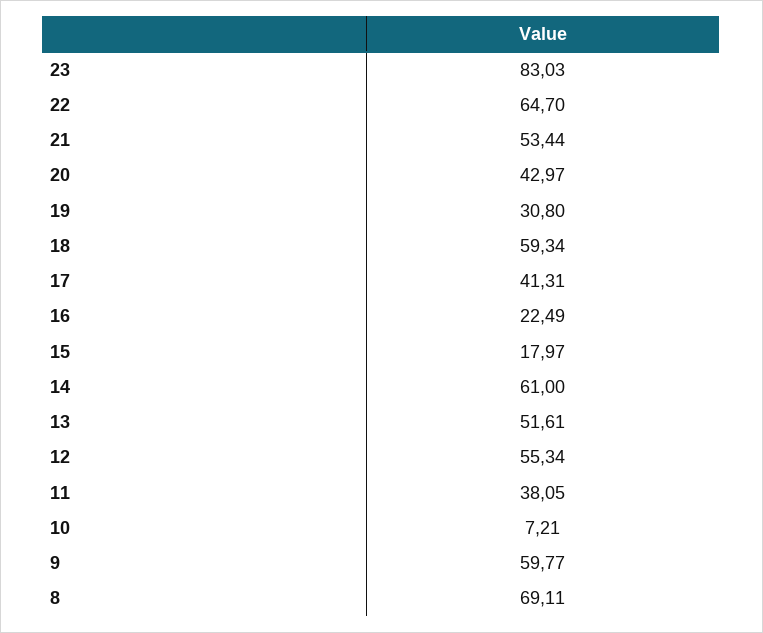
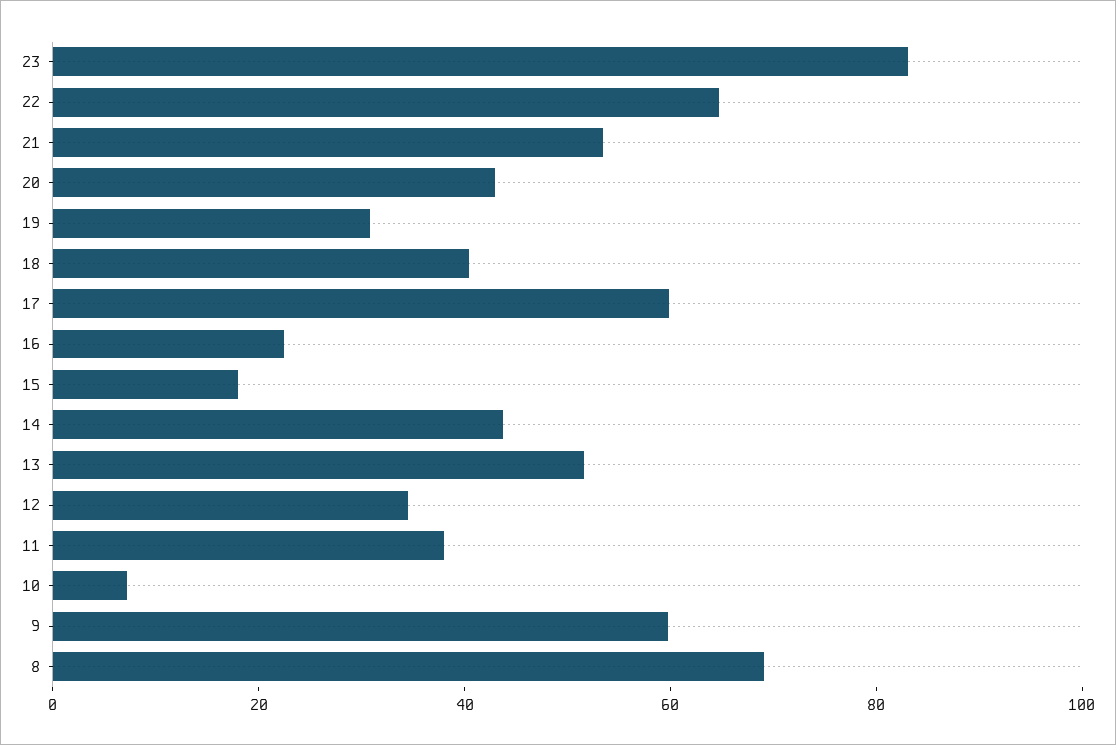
18: 59.34 -> 40
17: 41.31 -> 60
14: 61 -> 45
12: 55.34 -> 35

